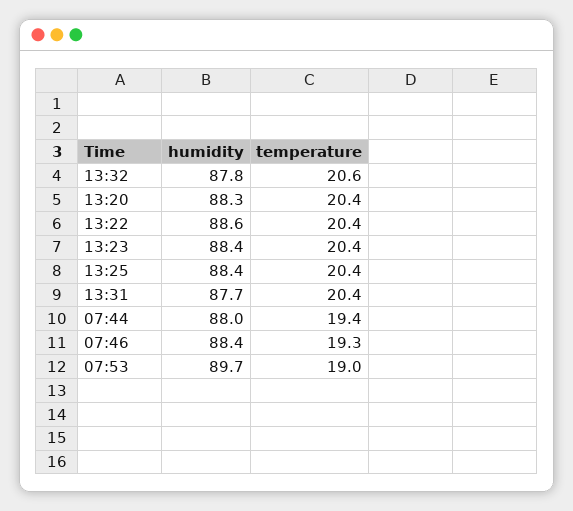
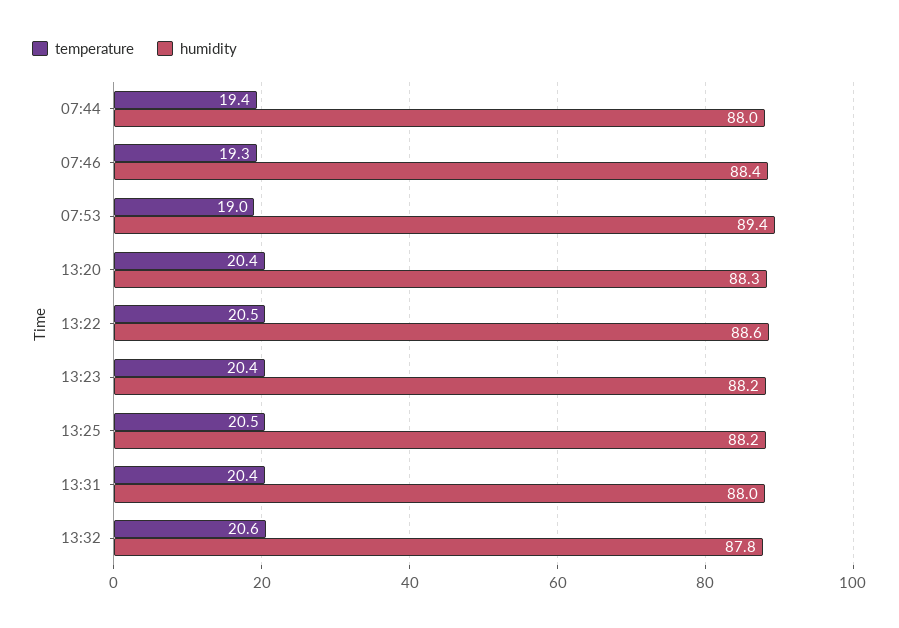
temperature, 13:22: 20.4 -> 20.5
humidity, 13:23: 88.4 -> 88.2
humidity, 13:25: 88.4 -> 88.2
temperature, 13:25: 20.4 -> 20.5
humidity, 13:31: 87.7 -> 88
humidity, 07:53: 89.7 -> 89.4

